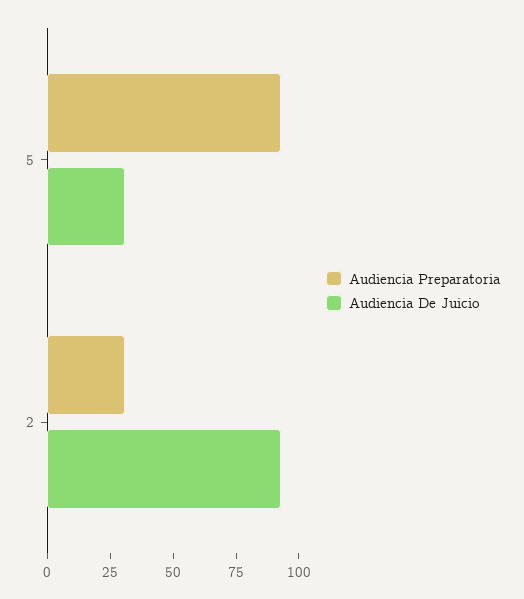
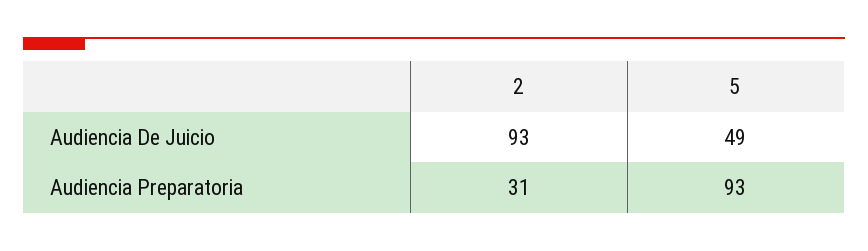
Audiencia De Juicio, 5: 30 -> 49

